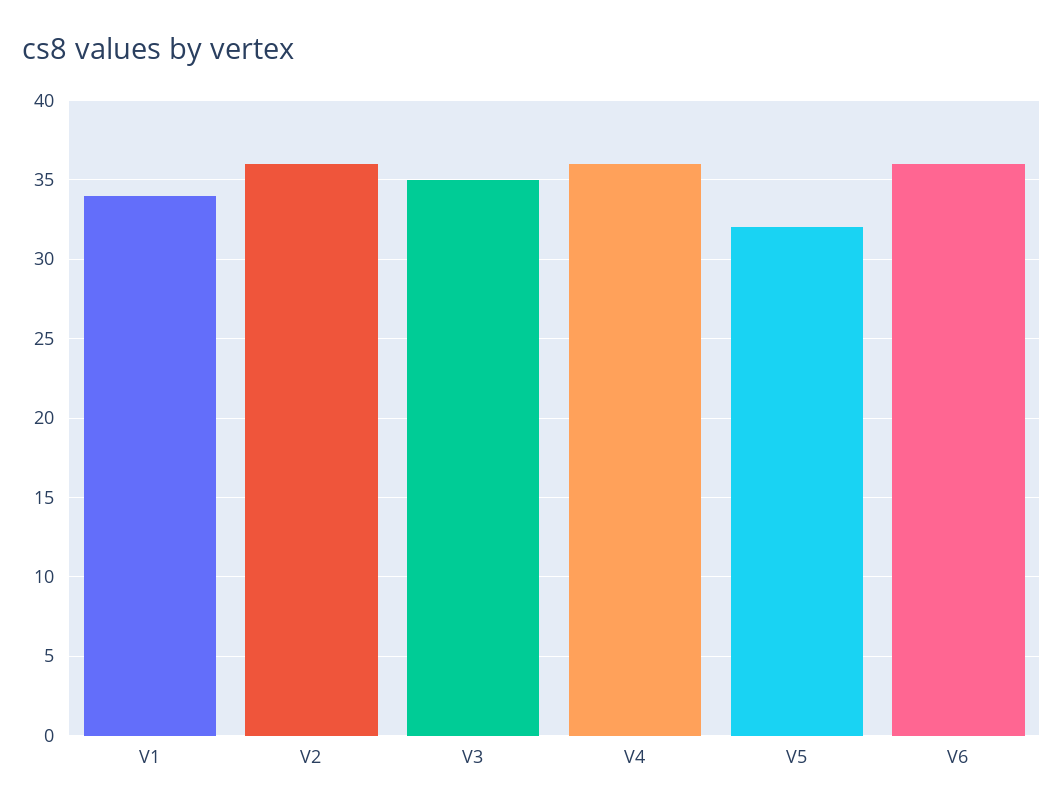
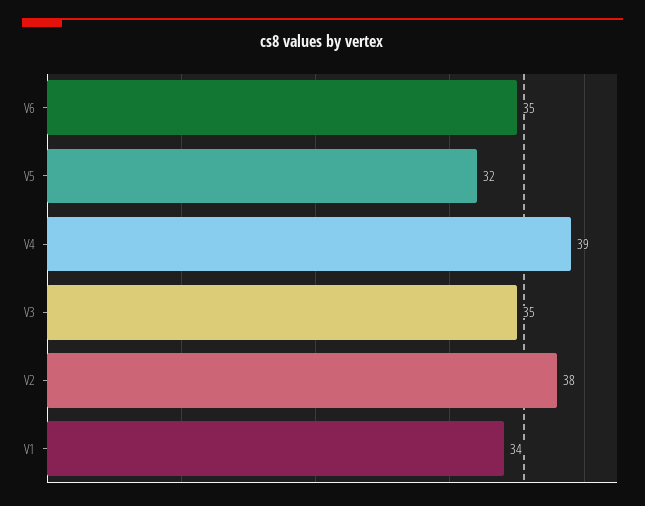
V2: 36 -> 38
V4: 36 -> 39
V6: 36 -> 35

